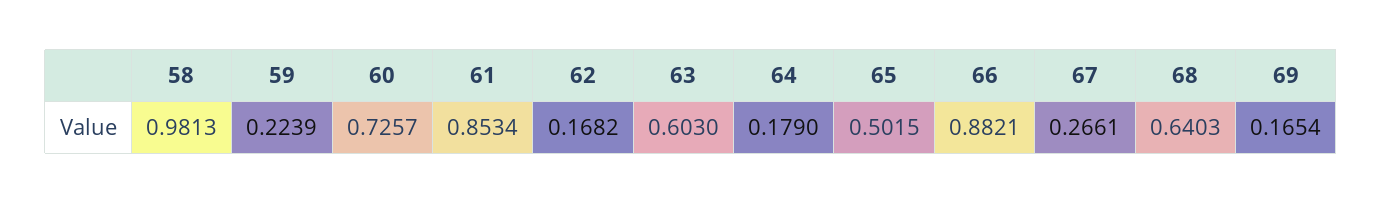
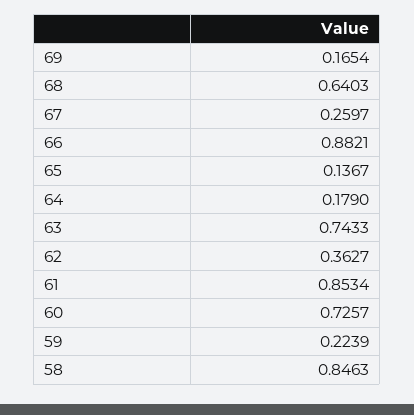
58: 0.9813 -> 0.8463
62: 0.1682 -> 0.3627
63: 0.603 -> 0.7433
65: 0.5015 -> 0.1367
67: 0.2661 -> 0.2597

